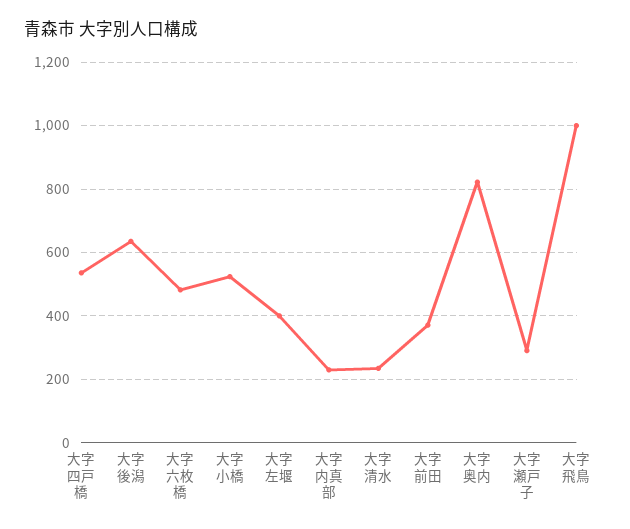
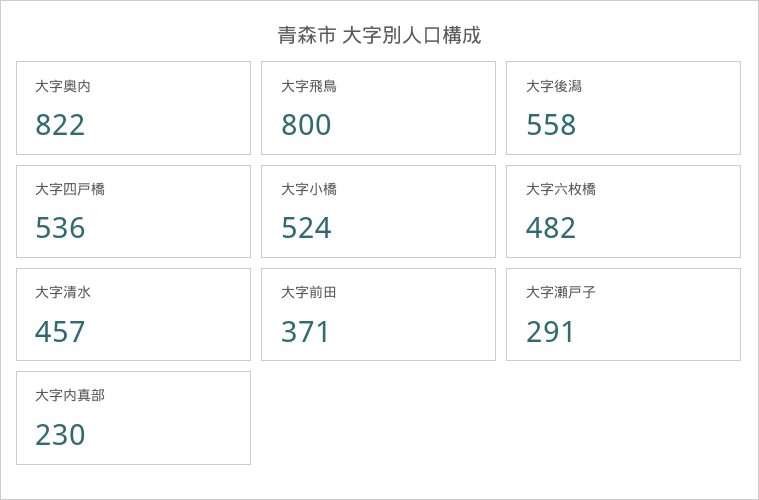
大字後潟: 640 -> 558
大字左堰: 400 -> none
大字清水: 240 -> 457
大字飛鳥: 1000 -> 800

